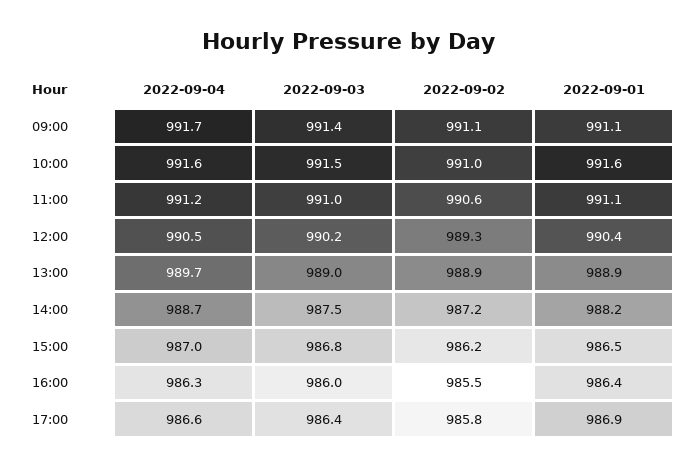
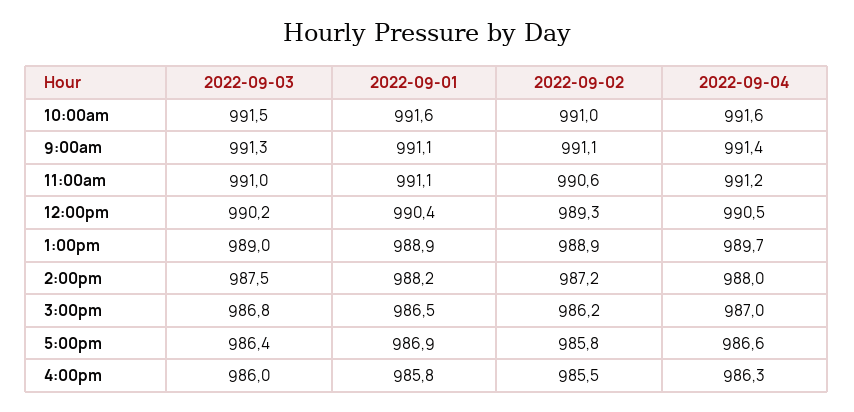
2022-09-04, 09:00: 991.7 -> 991.4
2022-09-03, 09:00: 991.4 -> 991.3
2022-09-04, 14:00: 988.7 -> 988
2022-09-01, 16:00: 986.4 -> 985.8

